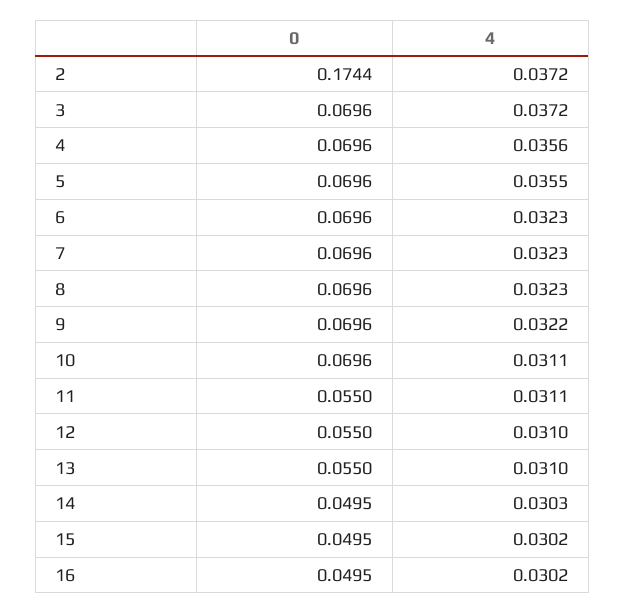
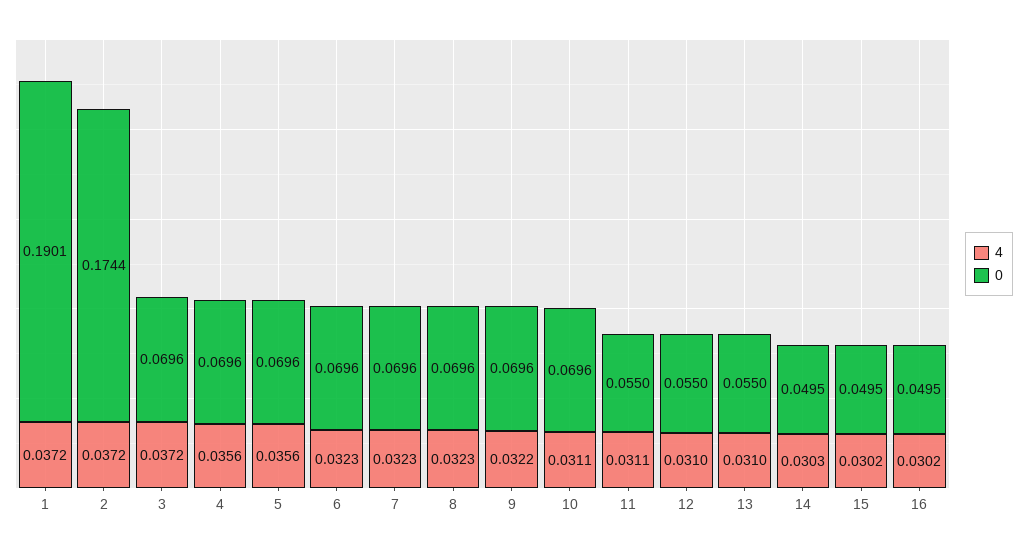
4, 5: 0.0355 -> 0.0356
4, 1: none -> 0.0372
0, 1: none -> 0.1901

